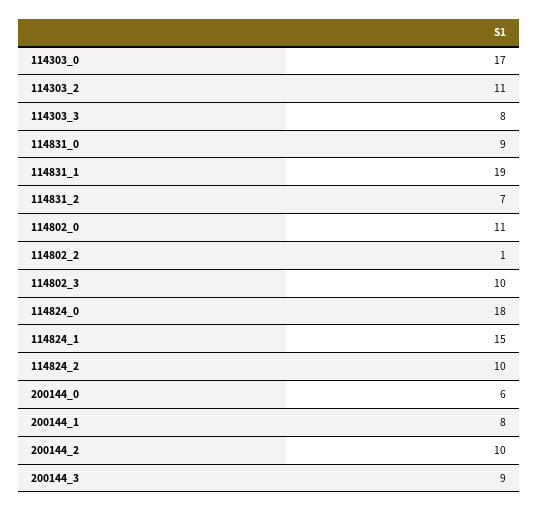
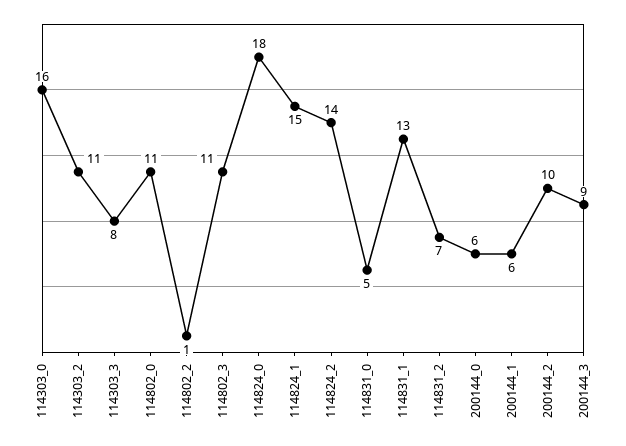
114303_0: 17 -> 16
114831_0: 9 -> 5
114831_1: 19 -> 13
114802_3: 10 -> 11
114824_2: 10 -> 14
200144_1: 8 -> 6

